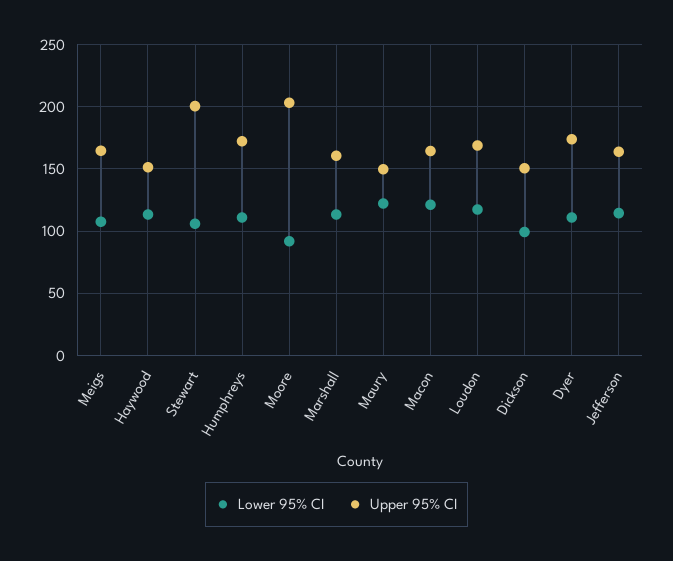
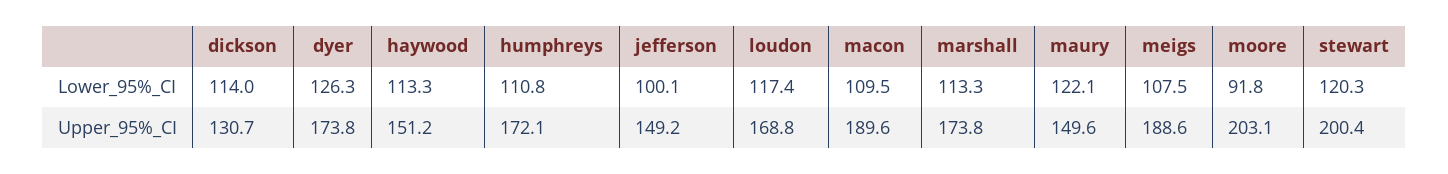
Upper 95% CI, Meigs: 165 -> 188.6
Lower 95% CI, Stewart: 105 -> 120.3
Upper 95% CI, Marshall: 160 -> 173.8
Lower 95% CI, Macon: 120 -> 109.5
Upper 95% CI, Macon: 165 -> 189.6
Lower 95% CI, Dickson: 100 -> 114
Upper 95% CI, Dickson: 150 -> 130.7
Lower 95% CI, Dyer: 110 -> 126.3
Lower 95% CI, Jefferson: 115 -> 100.1
Upper 95% CI, Jefferson: 165 -> 149.2

